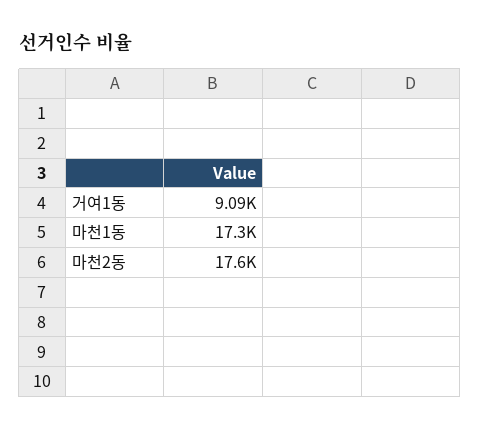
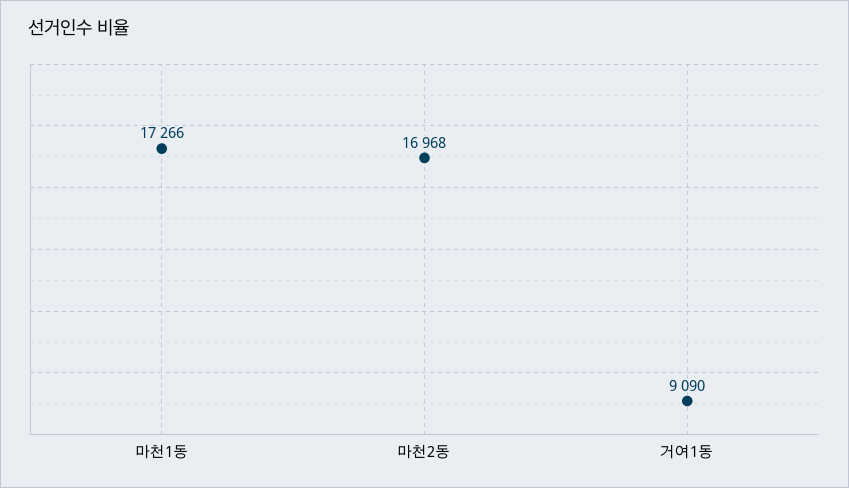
마천2동: 17600 -> 16968

